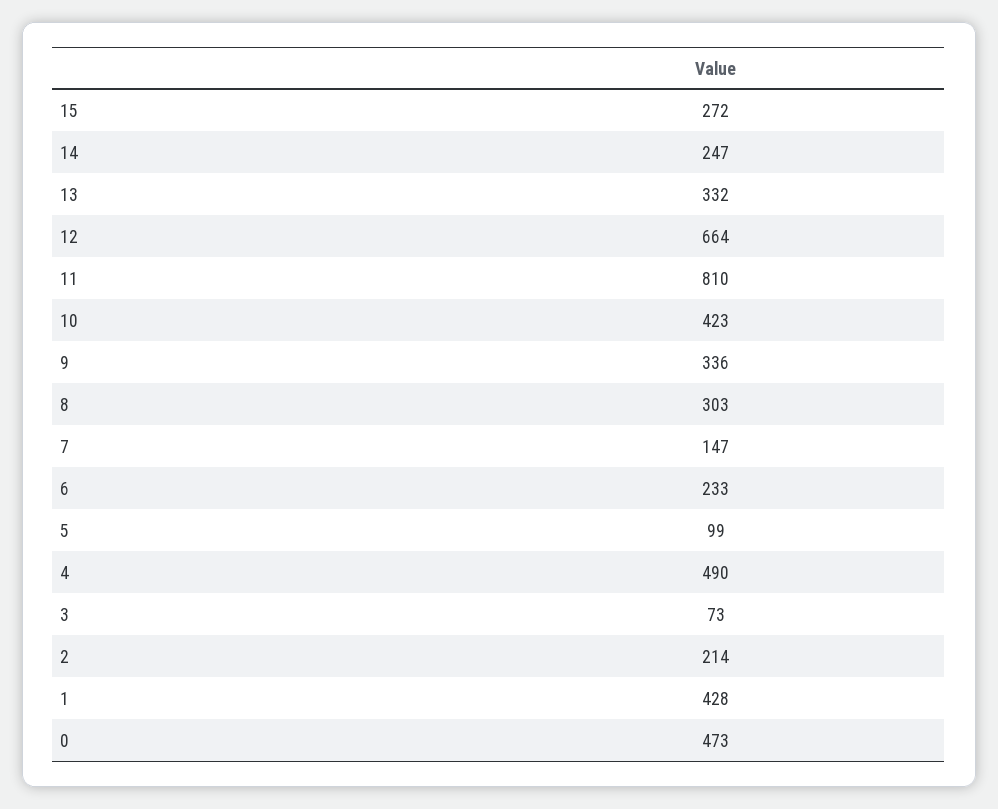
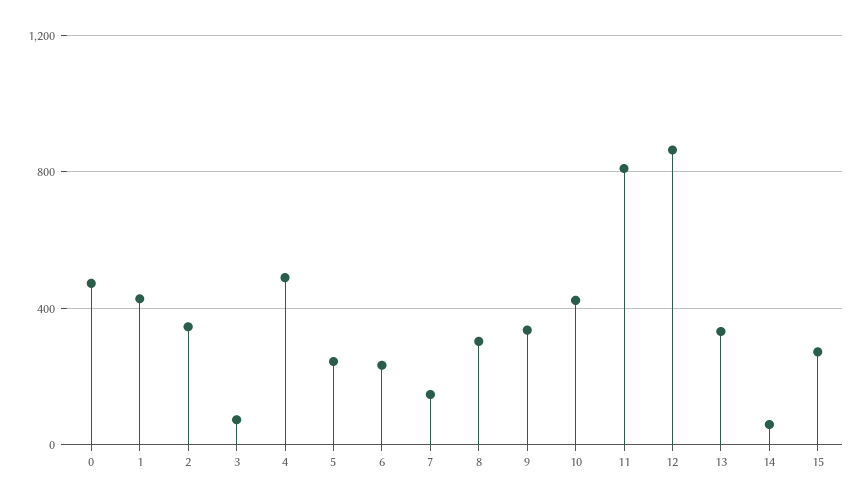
14: 247 -> 50
12: 664 -> 850
5: 99 -> 250
2: 214 -> 350

